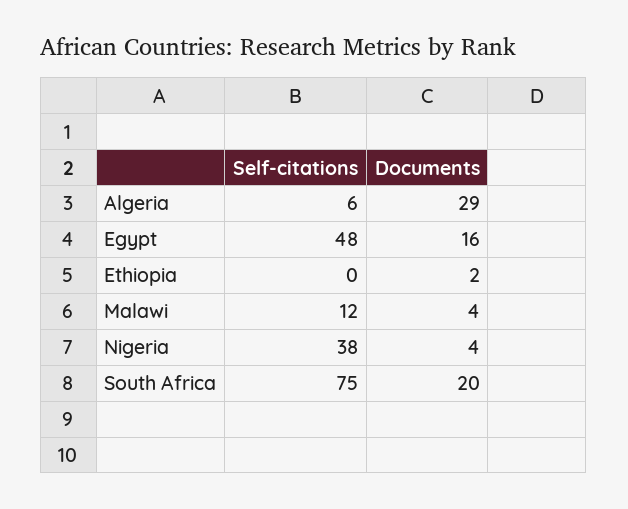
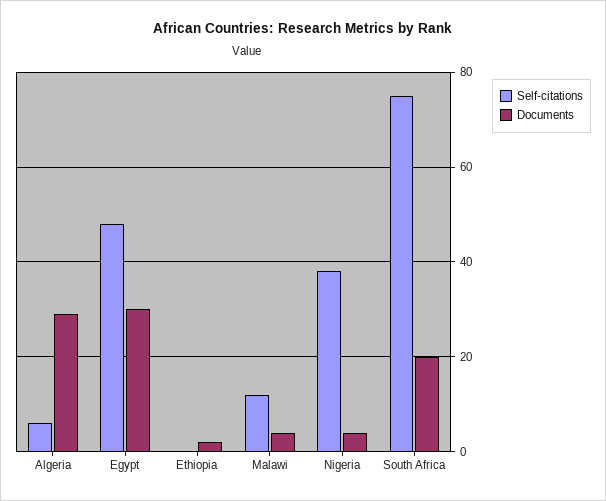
Documents, Egypt: 16 -> 30

